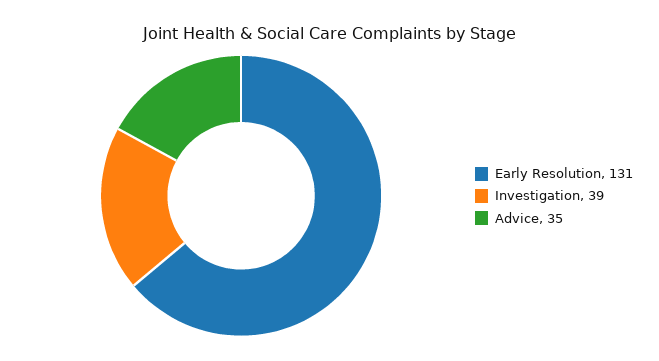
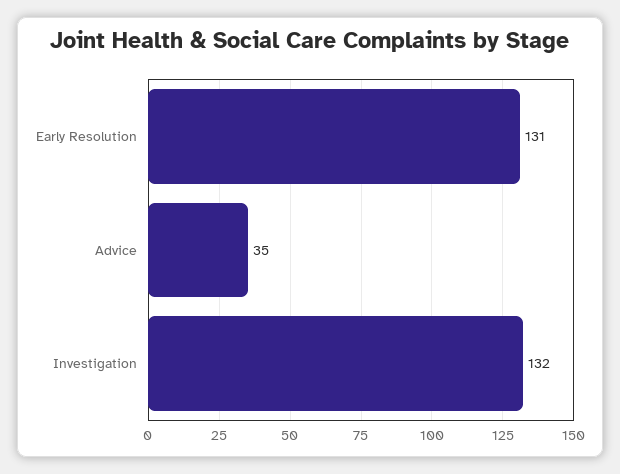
Investigation: 39 -> 132

